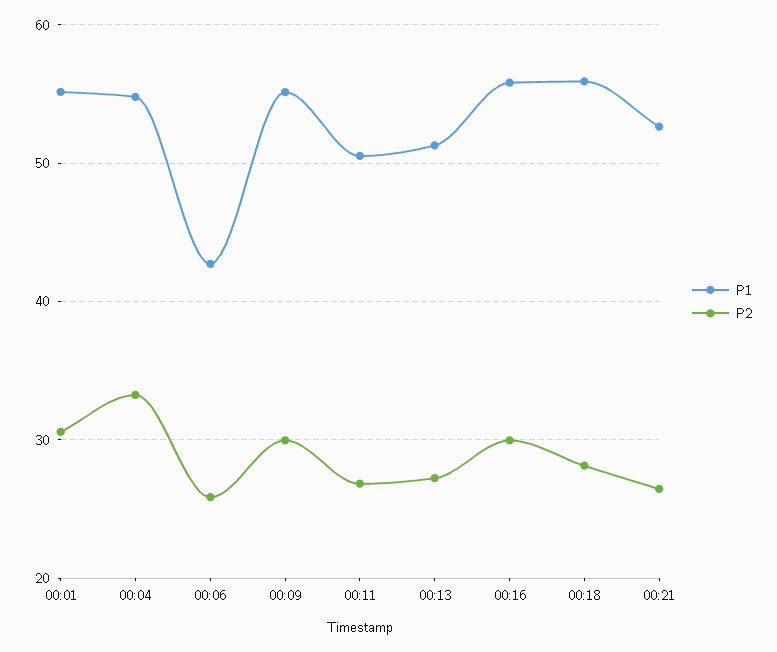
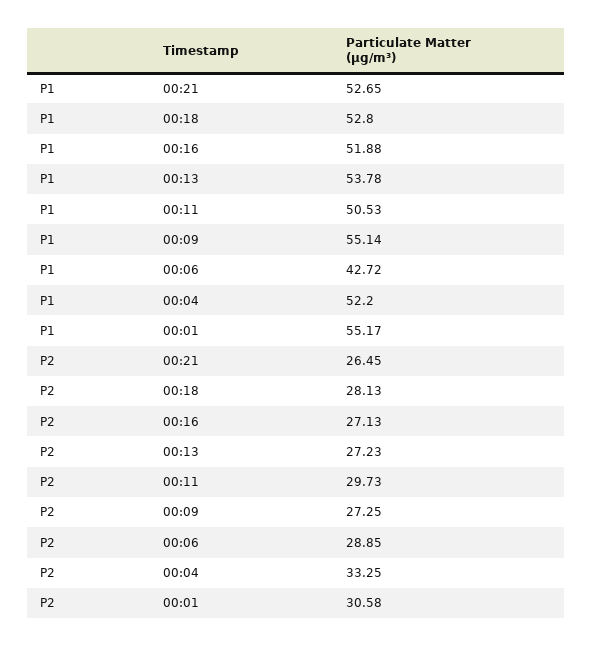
P1, 00:04: 55 -> 52.2
P2, 00:06: 26 -> 28.85
P2, 00:09: 30 -> 27.25
P2, 00:11: 27 -> 29.73
P1, 00:13: 51 -> 53.78
P1, 00:16: 56 -> 51.88
P2, 00:16: 30 -> 27.13
P1, 00:18: 56 -> 52.8

